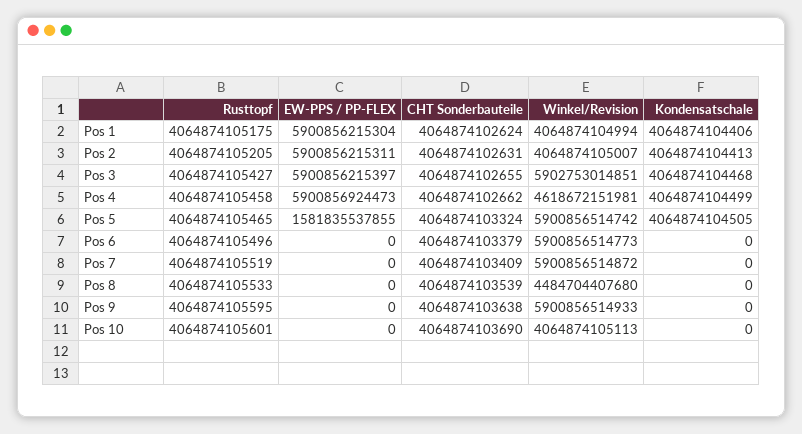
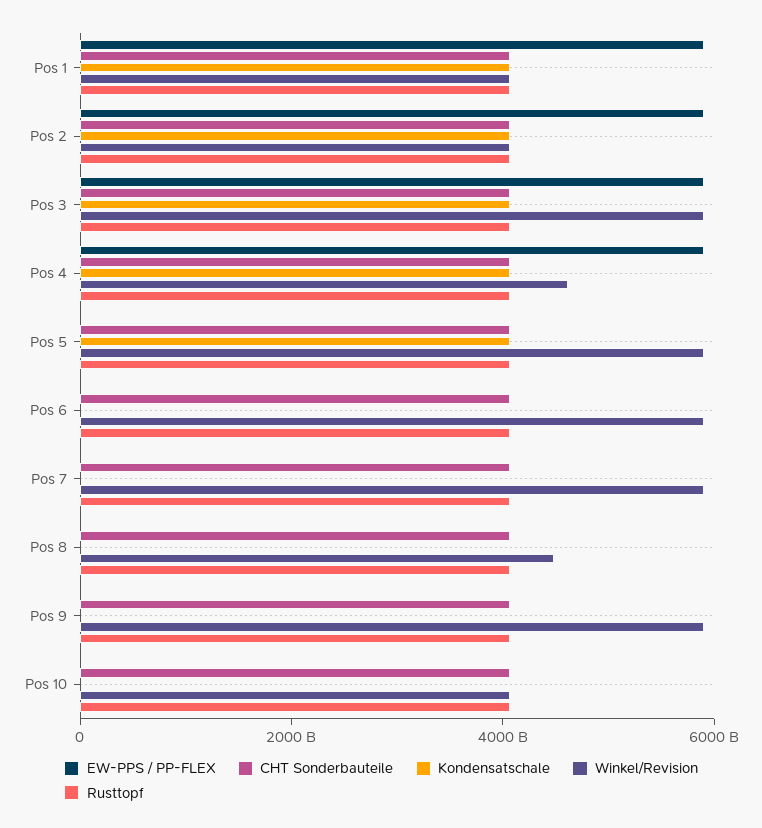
EW-PPS / PP-FLEX, Pos 5: 1581835537855 -> 0

